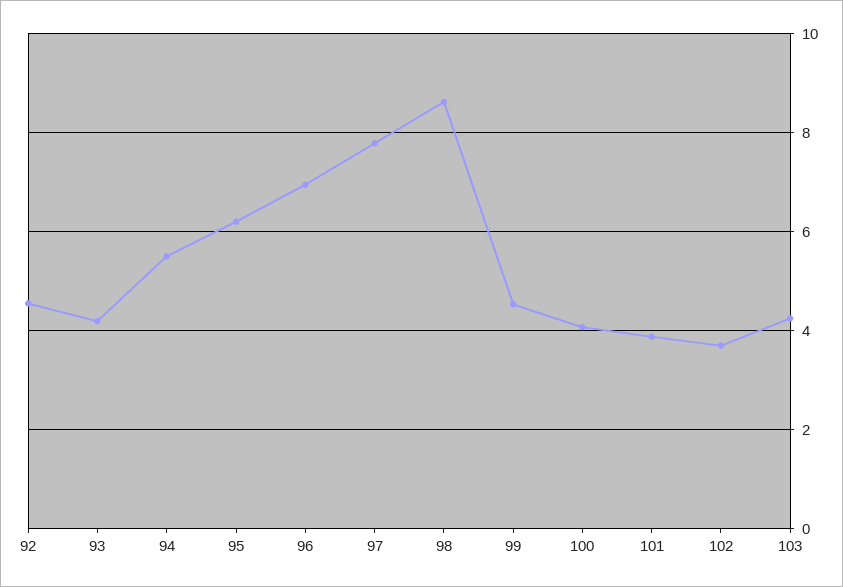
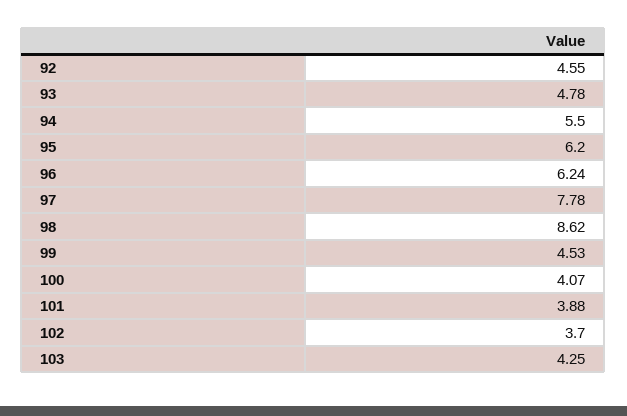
93: 4.2 -> 4.78
96: 7 -> 6.24

